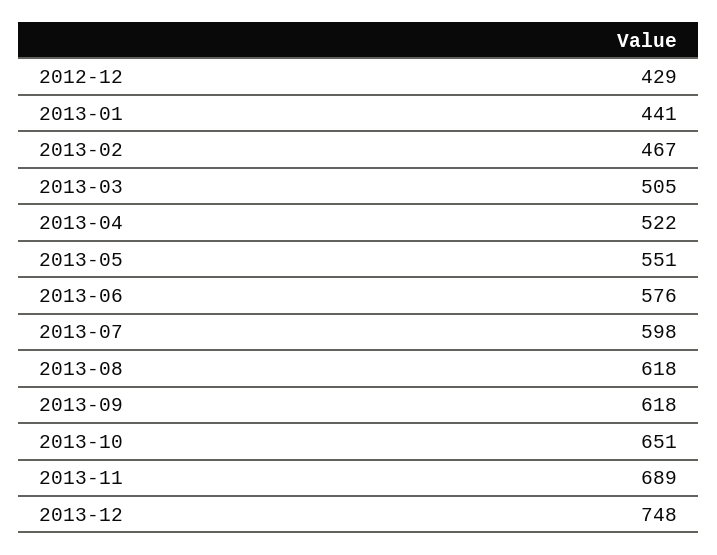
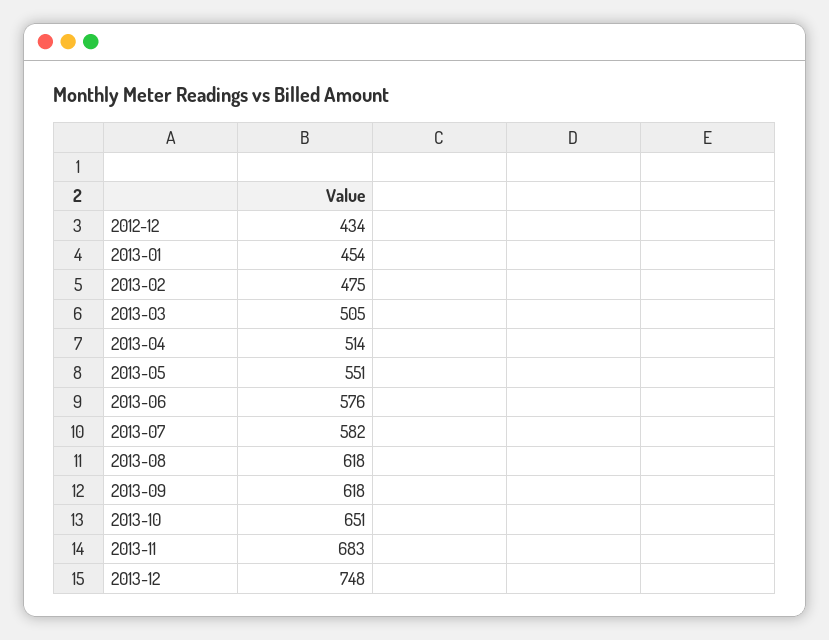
2012-12: 429 -> 434
2013-01: 441 -> 454
2013-02: 467 -> 475
2013-04: 522 -> 514
2013-07: 598 -> 582
2013-11: 689 -> 683

